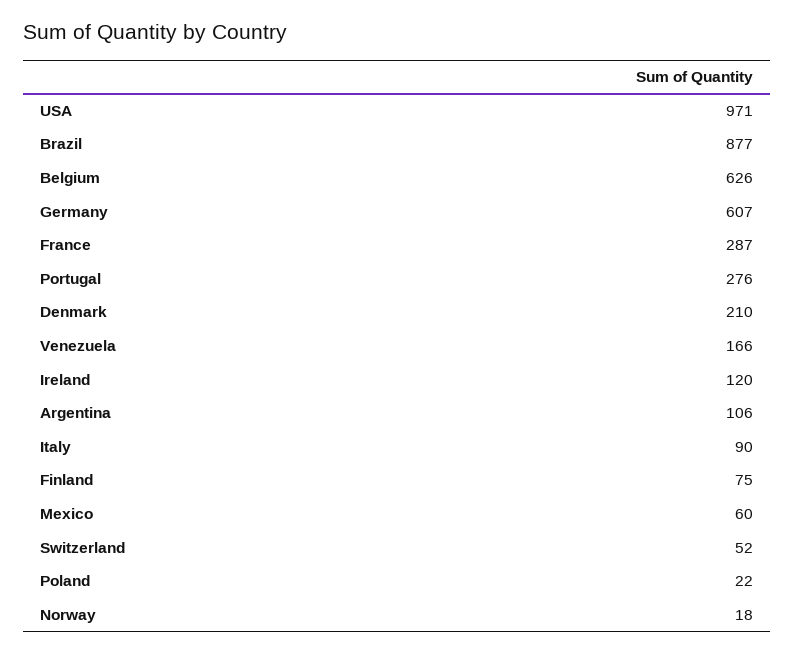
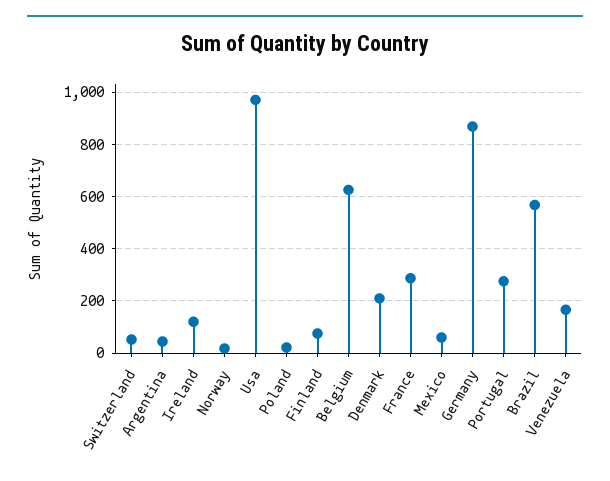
Brazil: 877 -> 575
Germany: 607 -> 875
Argentina: 106 -> 50
Italy: 90 -> none

